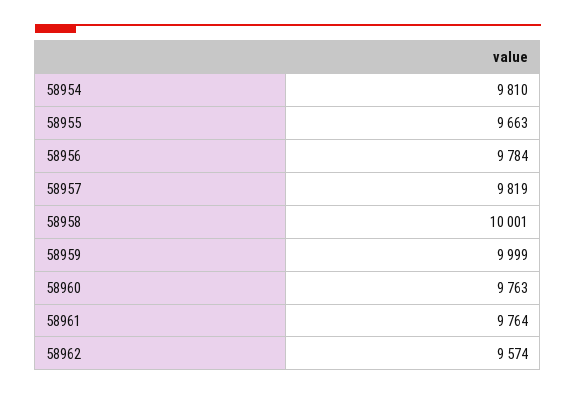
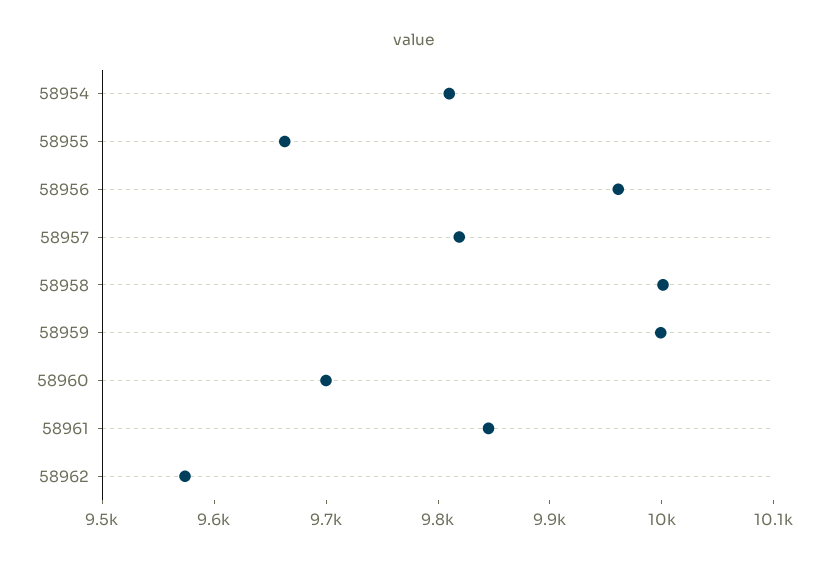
58956: 9784 -> 9960
58960: 9763 -> 9700
58961: 9764 -> 9840

